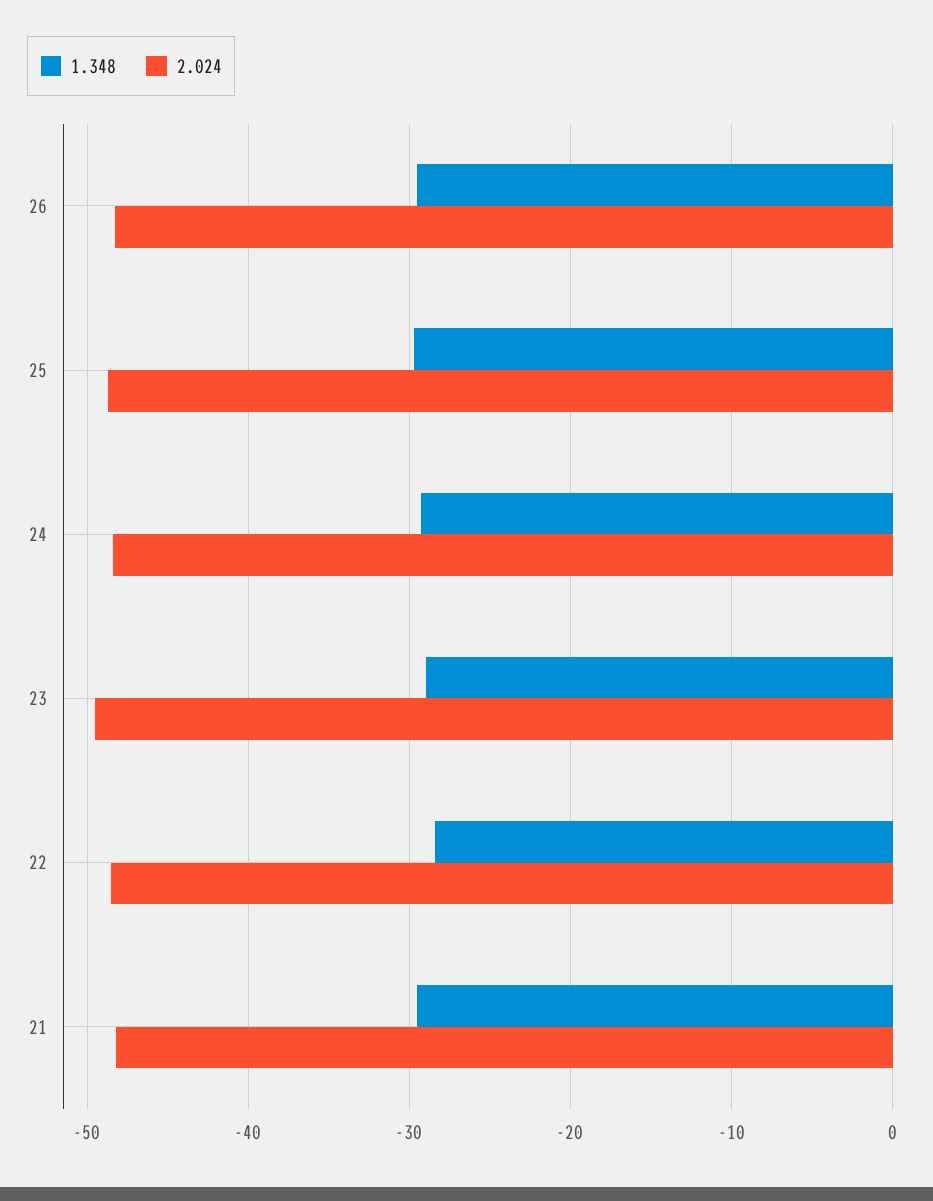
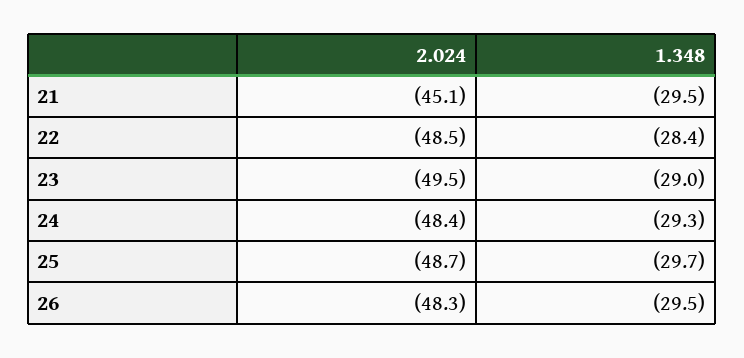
2.024, 21: -48 -> -45.1

